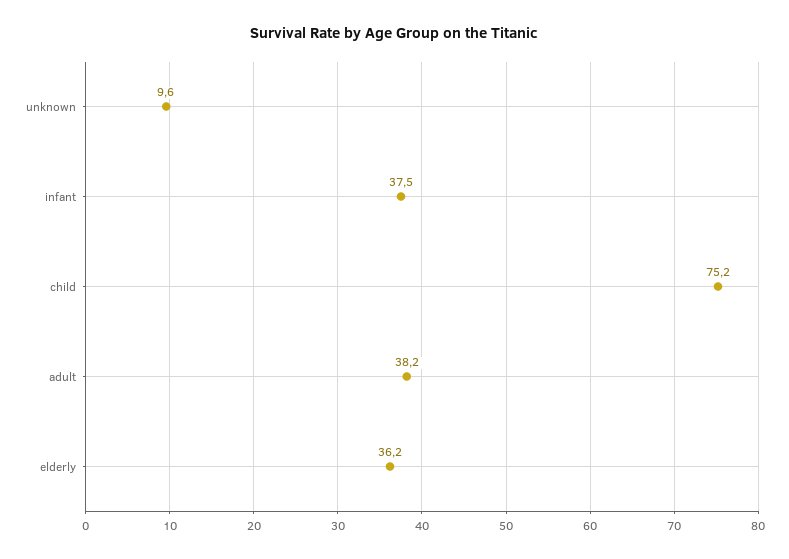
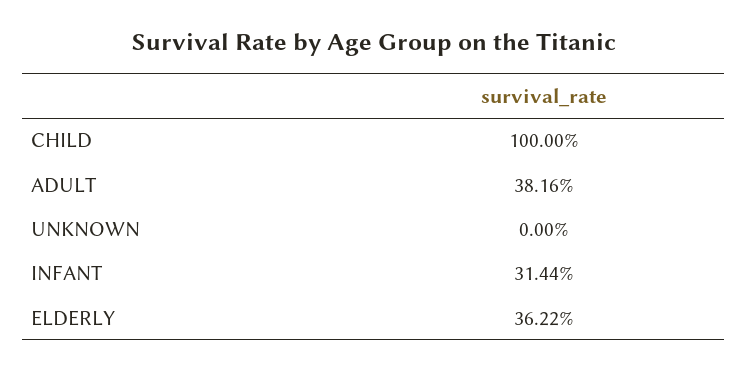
unknown: 9.6 -> 0
infant: 37.5 -> 31.44
child: 75.2 -> 100

